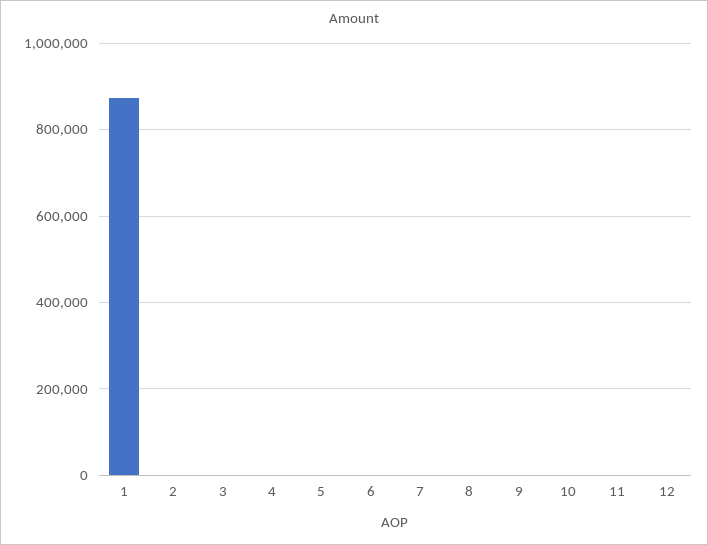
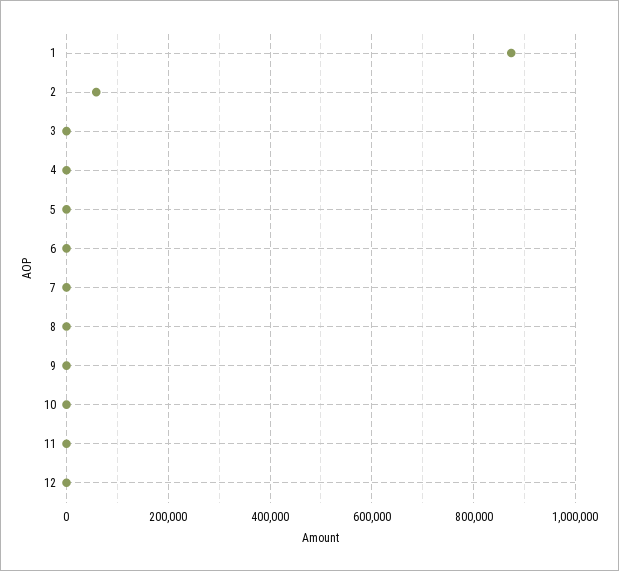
2: 0 -> 60000

